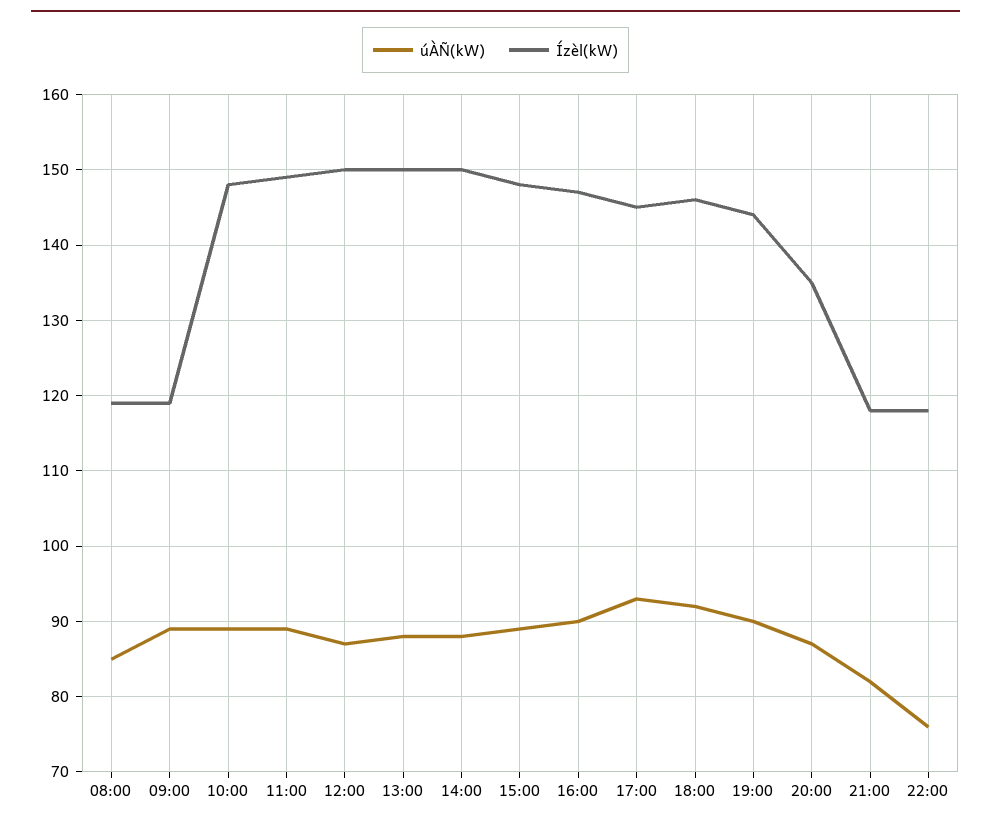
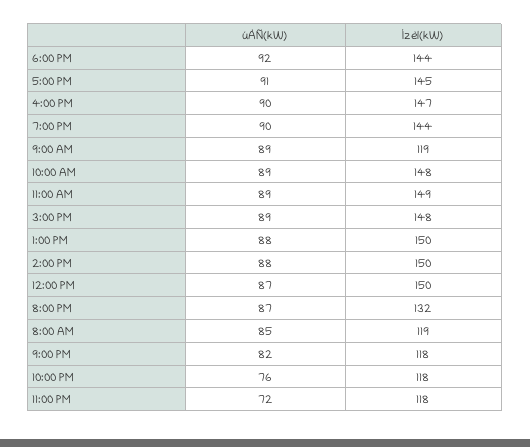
úÀÑ(kW), 17:00: 93 -> 91
Ízèl(kW), 18:00: 146 -> 144
Ízèl(kW), 20:00: 135 -> 132
úÀÑ(kW), 11:00 PM: none -> 72
Ízèl(kW), 11:00 PM: none -> 118

